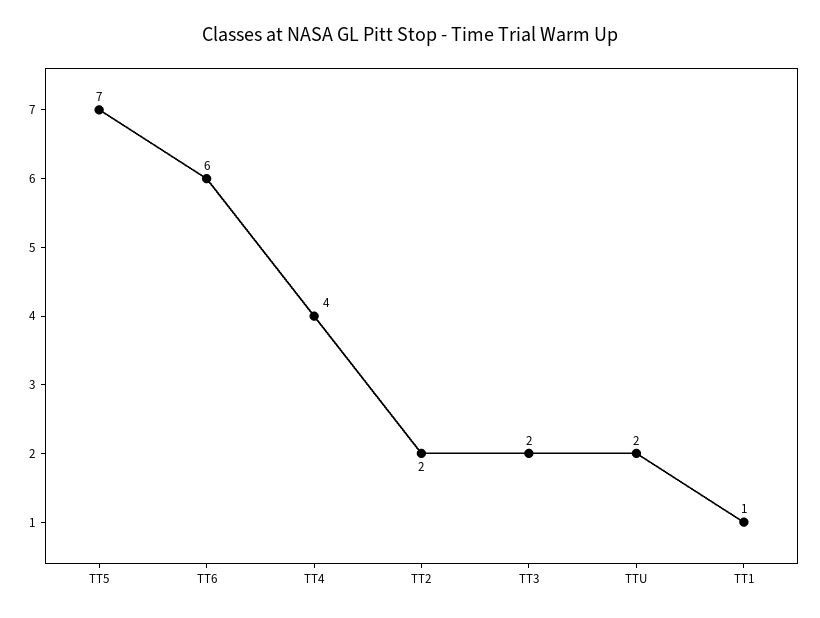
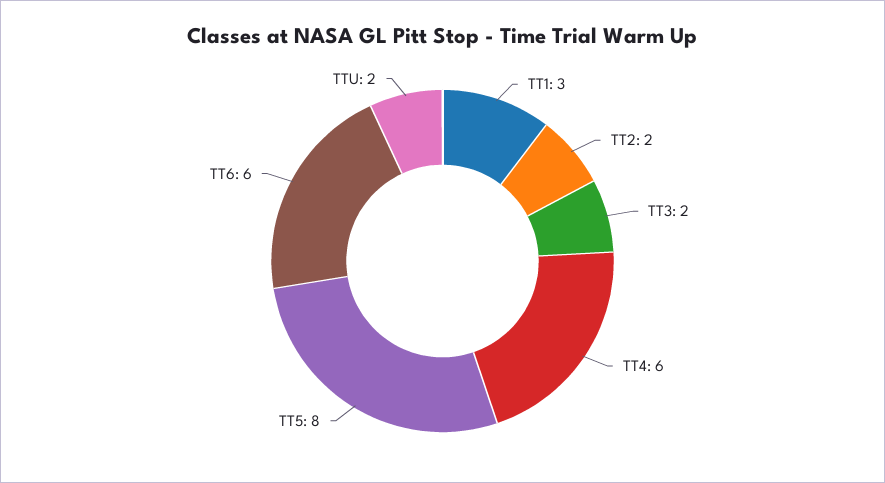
TT5: 7 -> 8
TT4: 4 -> 6
TT1: 1 -> 3

